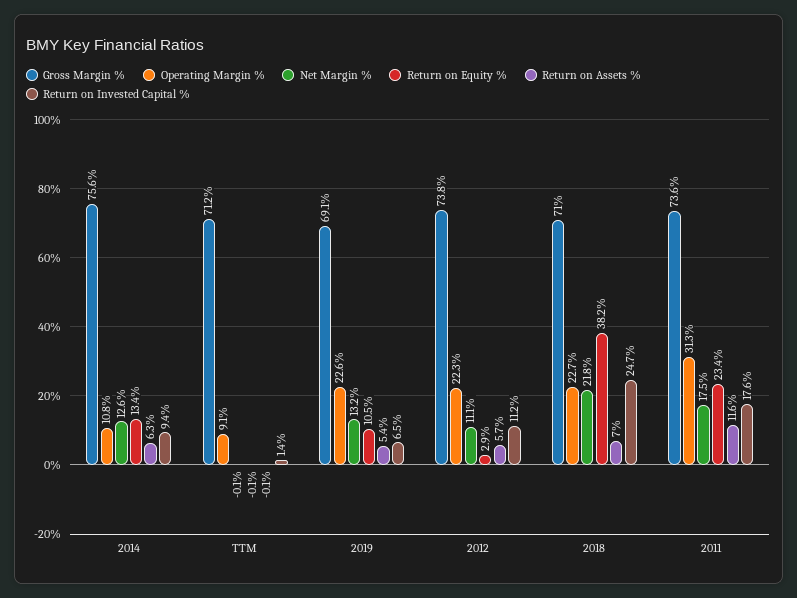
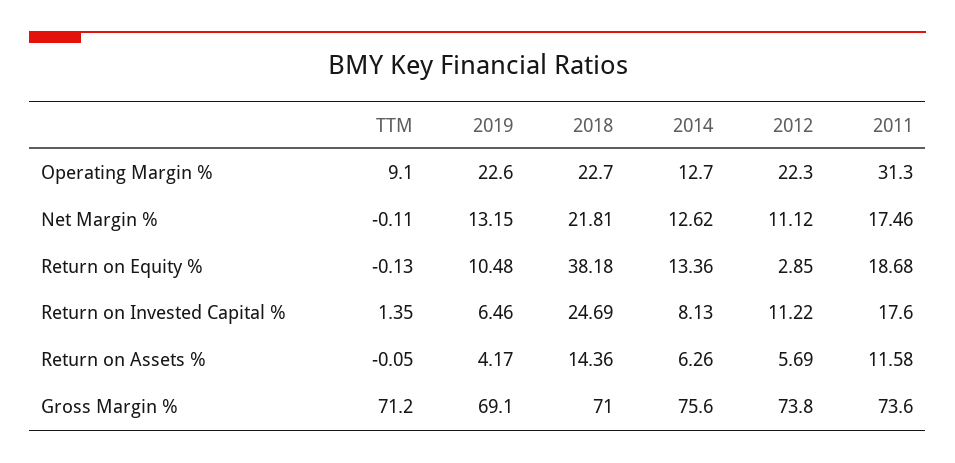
Operating Margin %, 2014: 10.8 -> 12.7
Return on Invested Capital %, 2014: 9.4 -> 8.13
Return on Assets %, 2019: 5.4 -> 4.17
Return on Assets %, 2018: 7 -> 14.36
Return on Equity %, 2011: 23.4 -> 18.68

